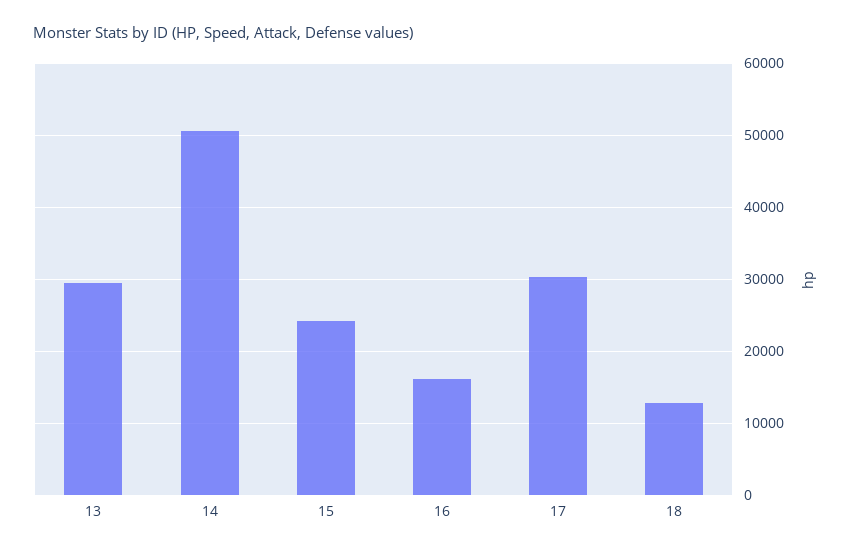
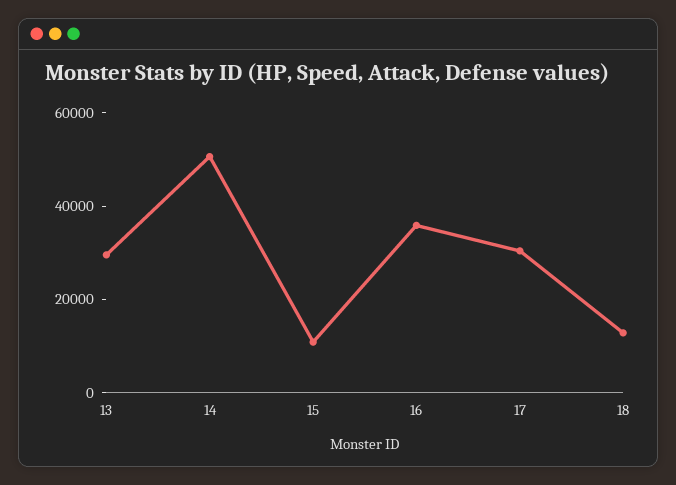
15: 24000 -> 10000
16: 16000 -> 35000

